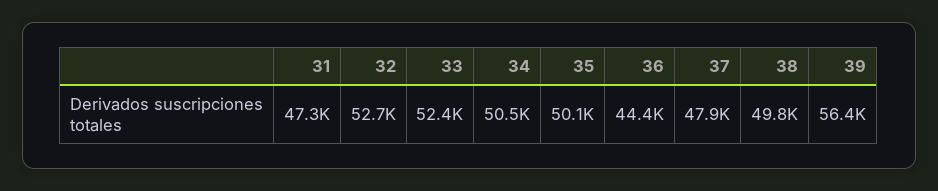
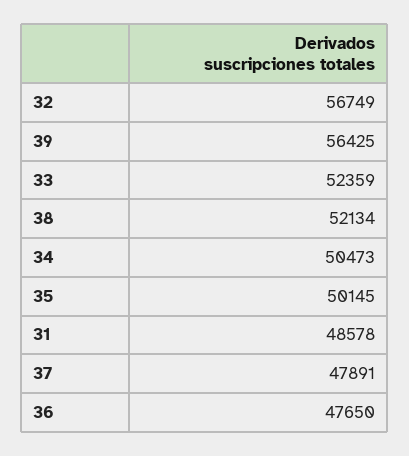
31: 47300 -> 48578
32: 52700 -> 56749
36: 44400 -> 47650
38: 49800 -> 52134

